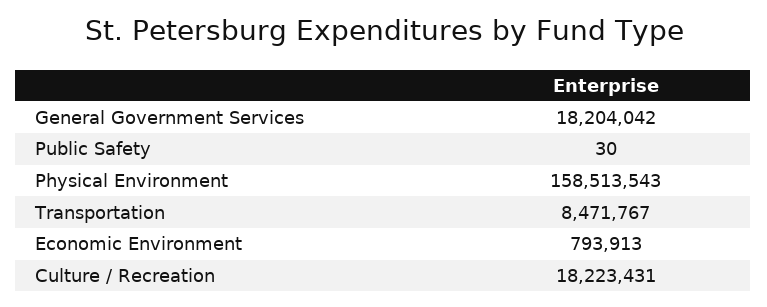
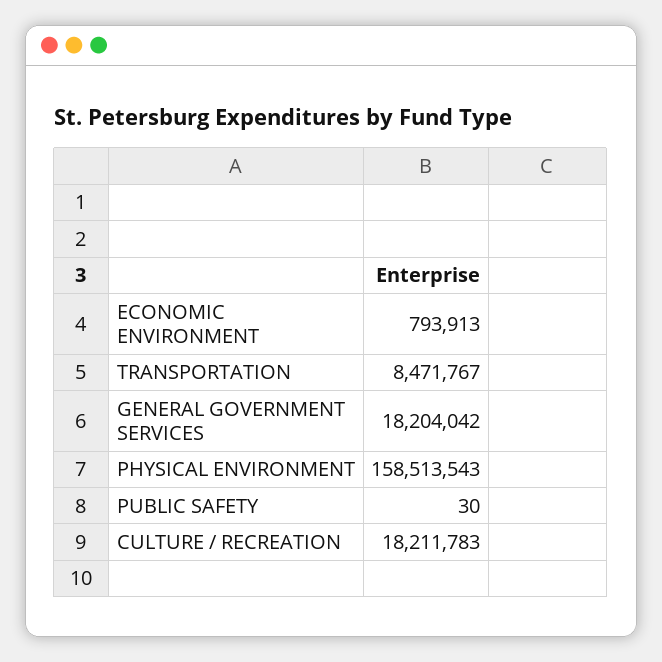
Culture / Recreation: 18223431 -> 18211783

